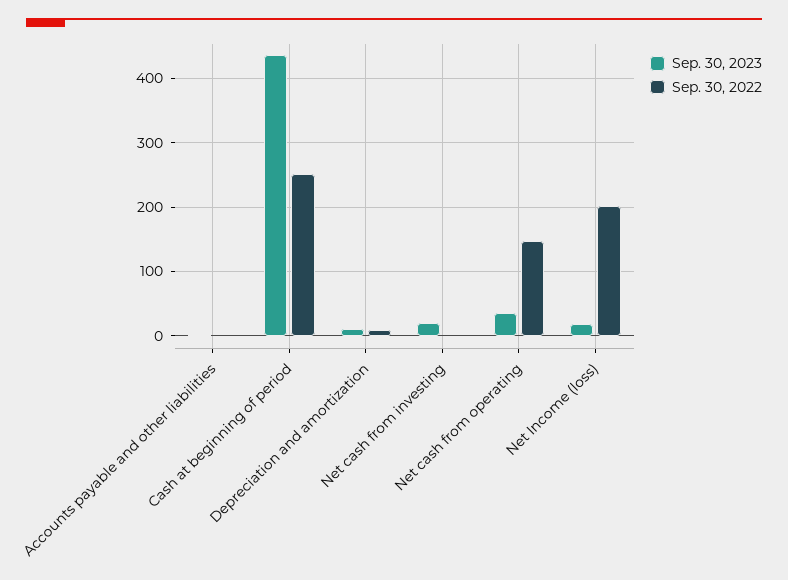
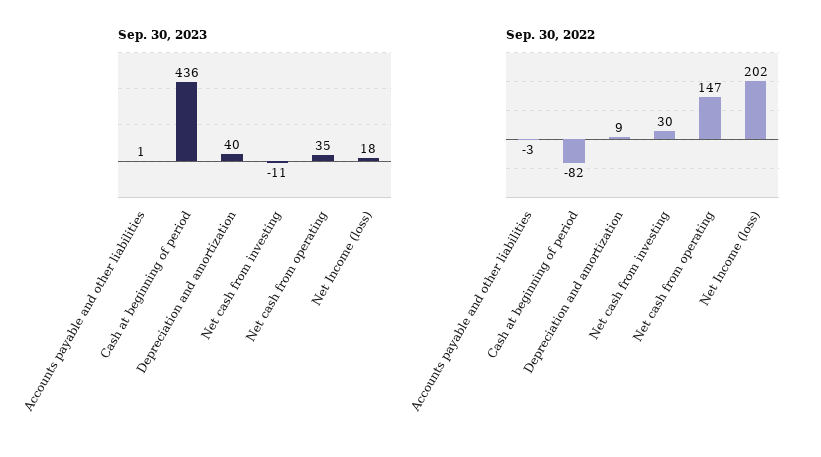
Sep. 30, 2022, Cash at beginning of period: 250 -> -82
Sep. 30, 2023, Depreciation and amortization: 10 -> 40
Sep. 30, 2023, Net cash from investing: 20 -> -11
Sep. 30, 2022, Net cash from investing: 0 -> 30

